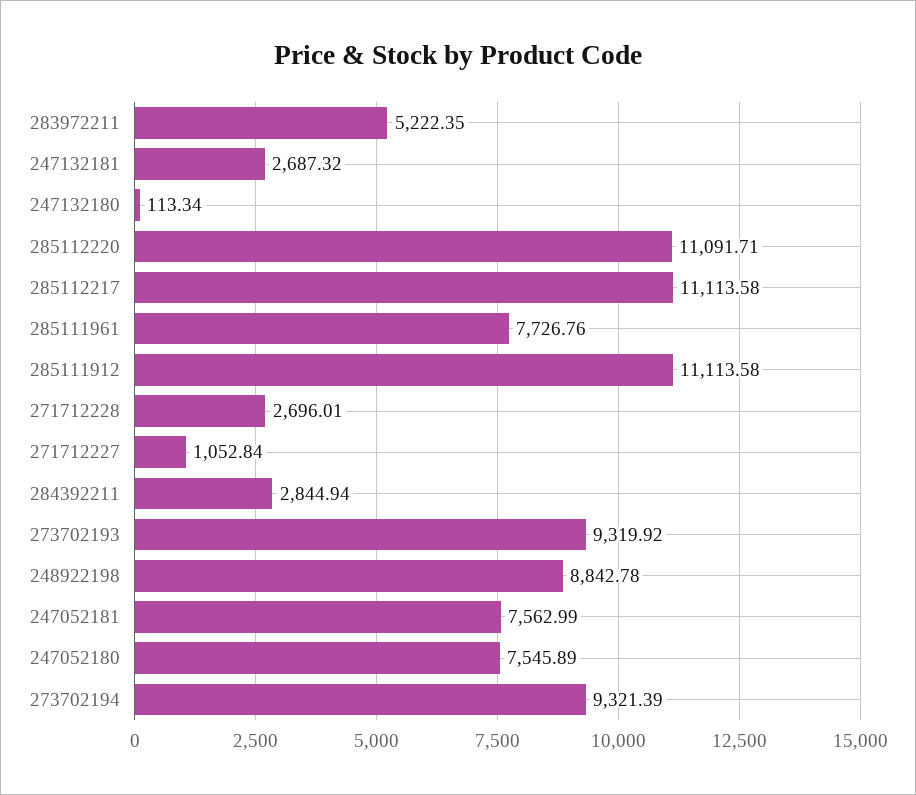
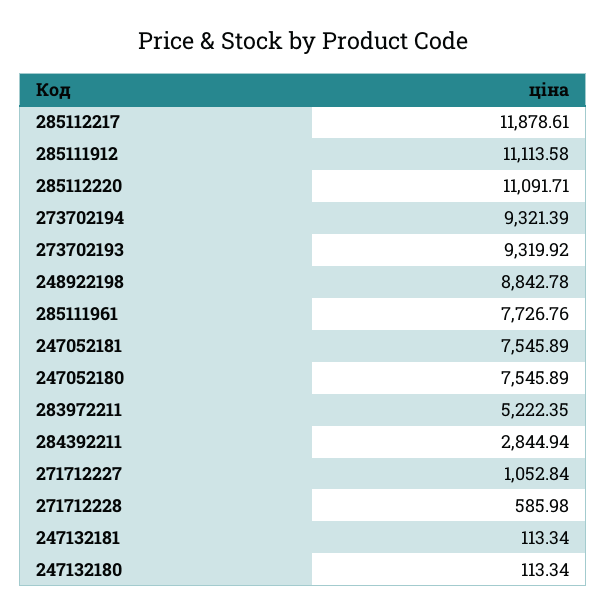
247132181: 2687.32 -> 113.34
285112217: 11113.58 -> 11878.61
271712228: 2696.01 -> 585.98
247052181: 7562.99 -> 7545.89

